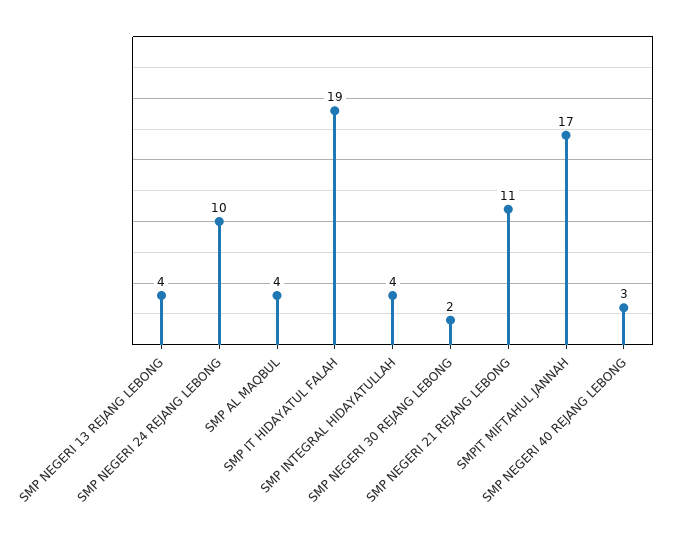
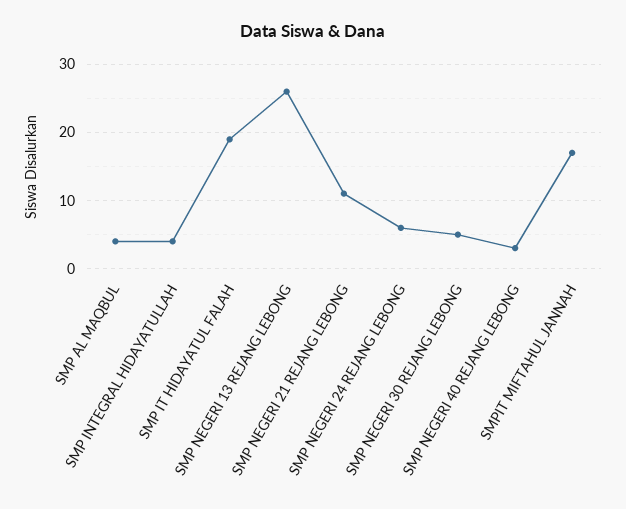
SMP NEGERI 13 REJANG LEBONG: 4 -> 26
SMP NEGERI 24 REJANG LEBONG: 10 -> 6
SMP NEGERI 30 REJANG LEBONG: 2 -> 5

